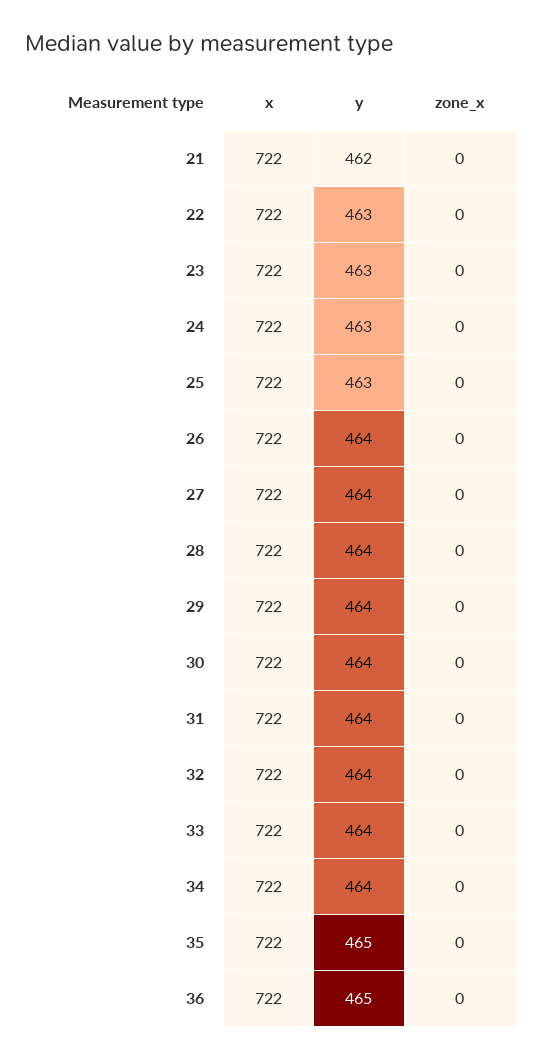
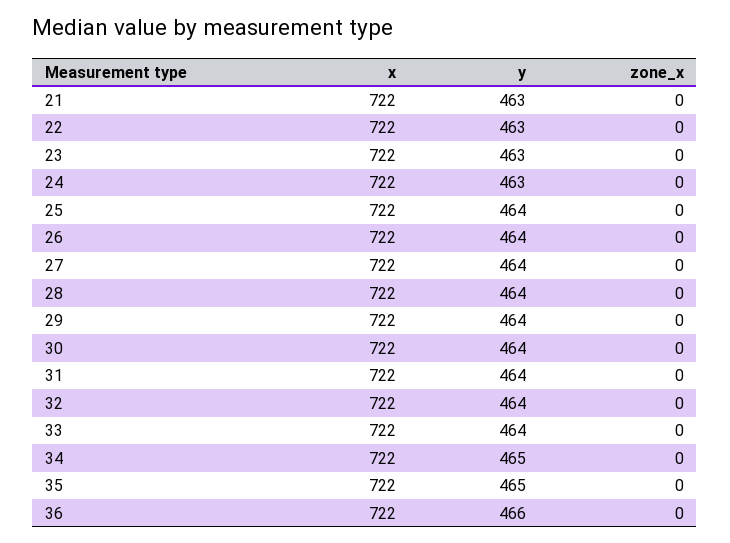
y, 21: 462 -> 463
y, 25: 463 -> 464
y, 34: 464 -> 465
y, 36: 465 -> 466

